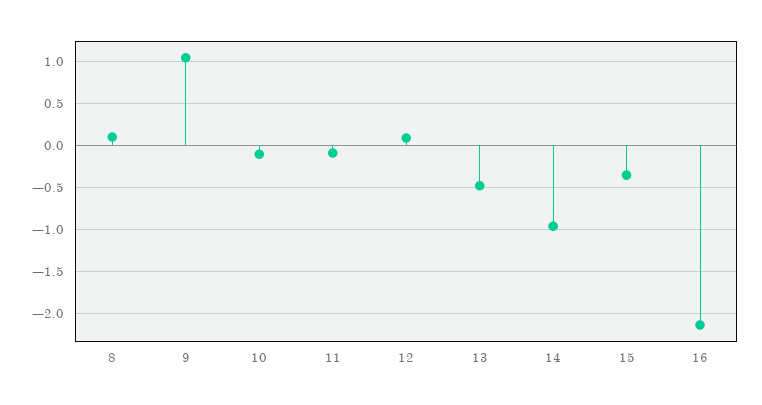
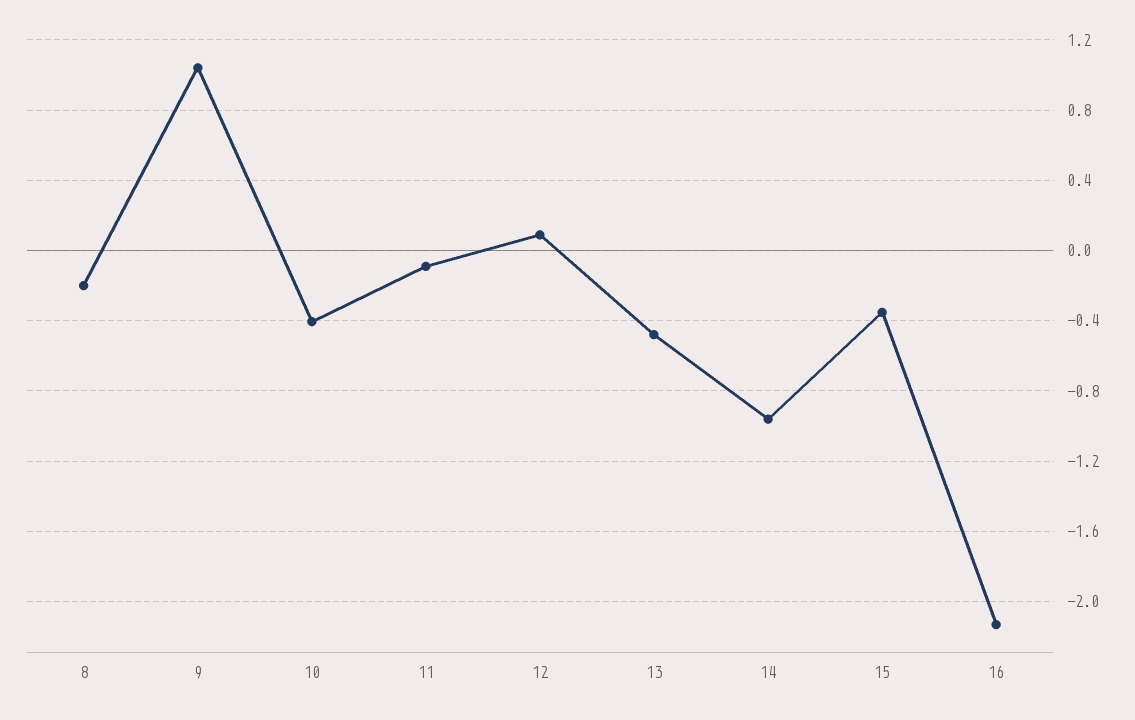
8: 0.1 -> -0.2
10: -0.1 -> -0.4

